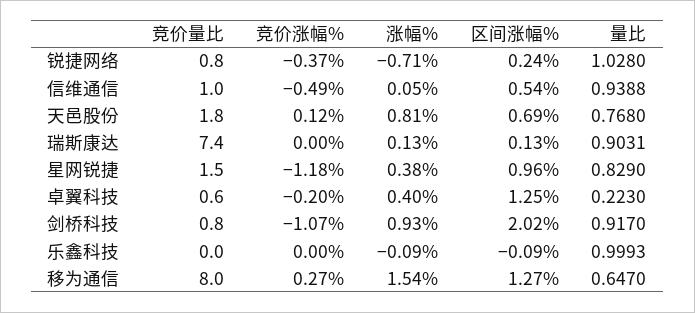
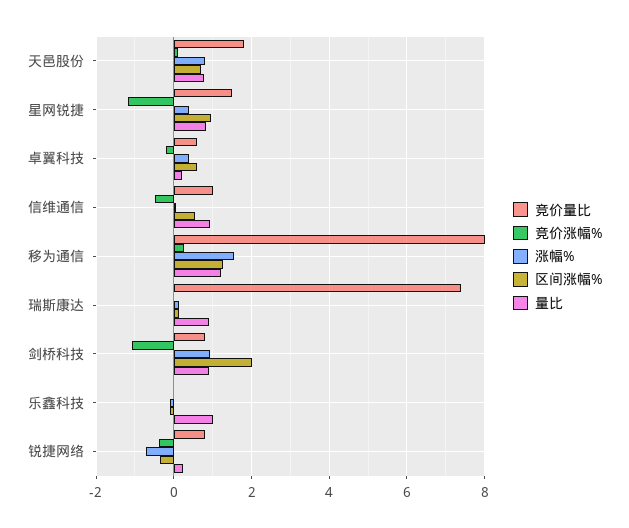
区间涨幅%, 锐捷网络: 0.24 -> -0.4
量比, 锐捷网络: 1.028 -> 0.2
区间涨幅%, 卓翼科技: 1.25 -> 0.6
量比, 移为通信: 0.647 -> 1.2

